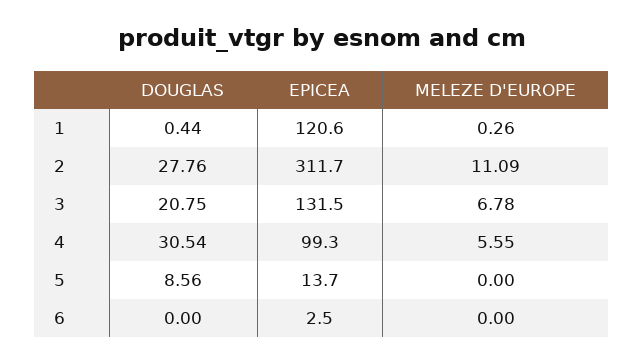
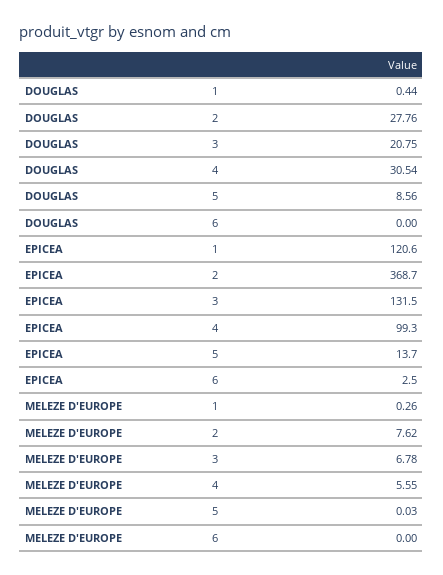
EPICEA, 2: 311.7 -> 368.7
MELEZE D'EUROPE, 2: 11.09 -> 7.62
MELEZE D'EUROPE, 5: 0 -> 0.03

